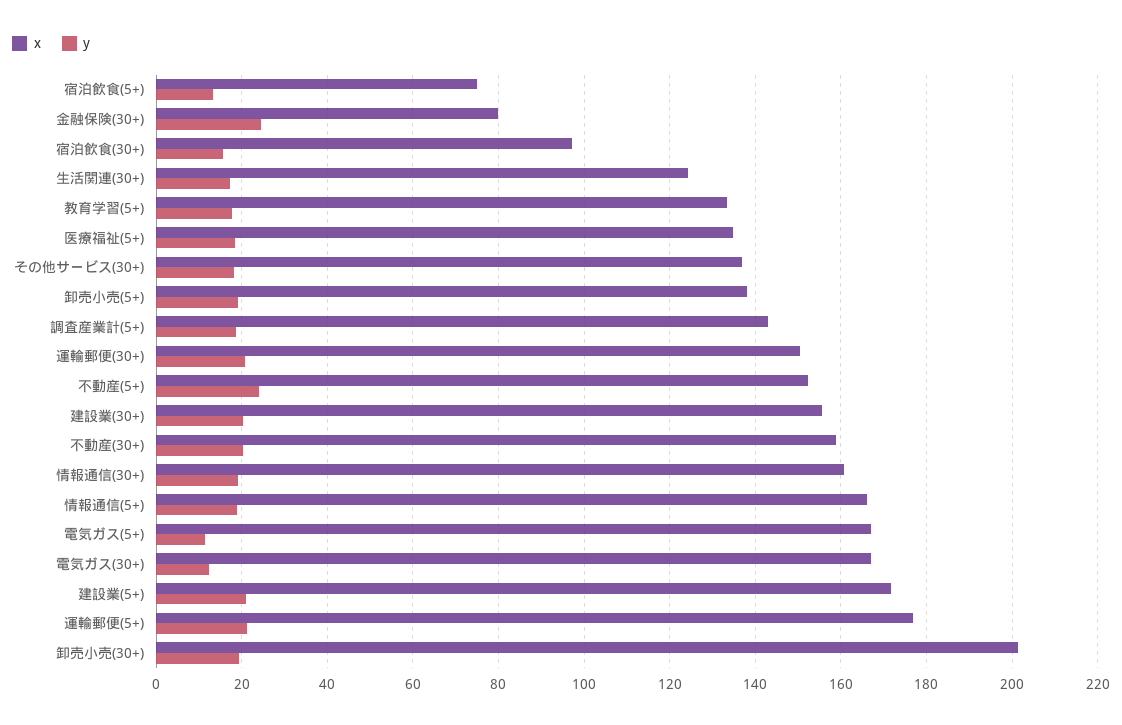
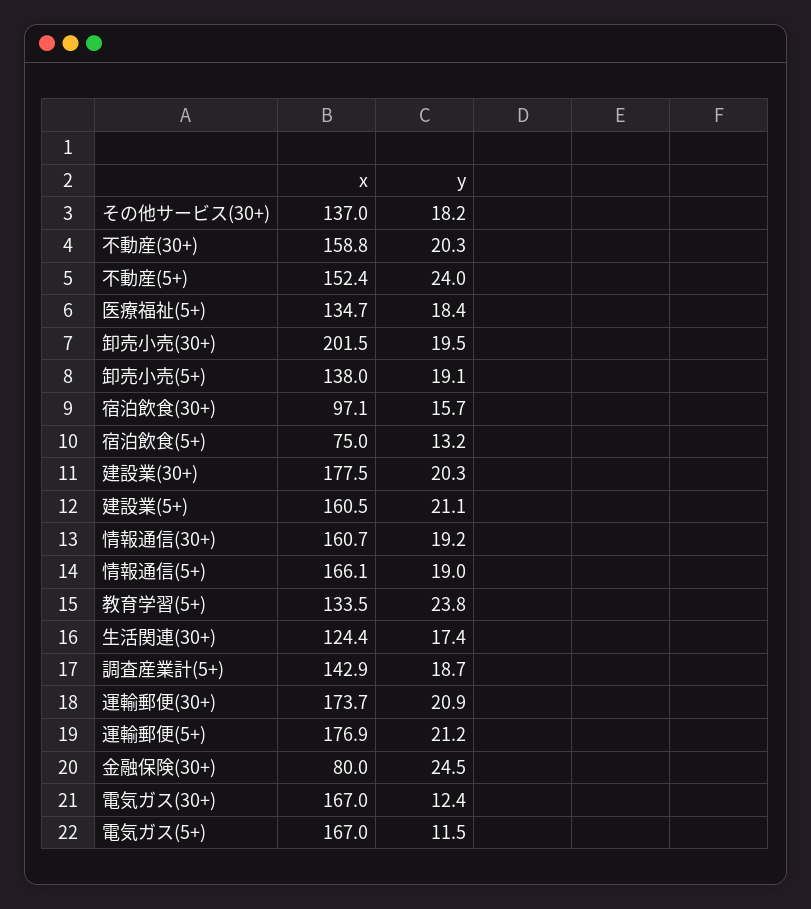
y, 教育学習(5+): 18 -> 23.8
x, 運輸郵便(30+): 150 -> 173.7
x, 建設業(30+): 156 -> 177.5
x, 建設業(5+): 172 -> 160.5

